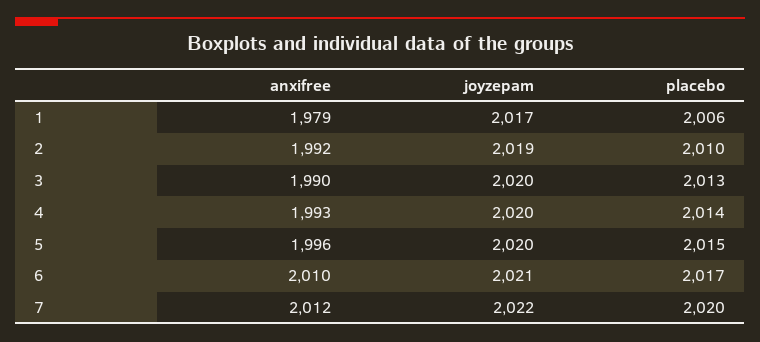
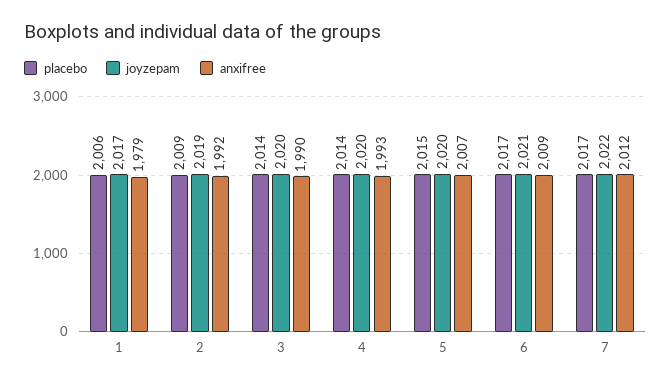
placebo, 2: 2010 -> 2009
placebo, 3: 2013 -> 2014
anxifree, 5: 1996 -> 2007
anxifree, 6: 2010 -> 2009
placebo, 7: 2020 -> 2017

